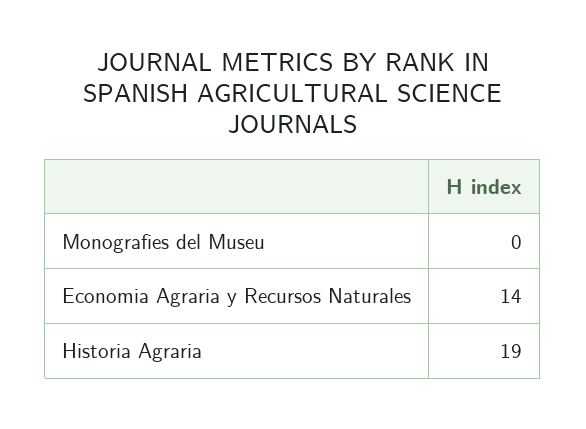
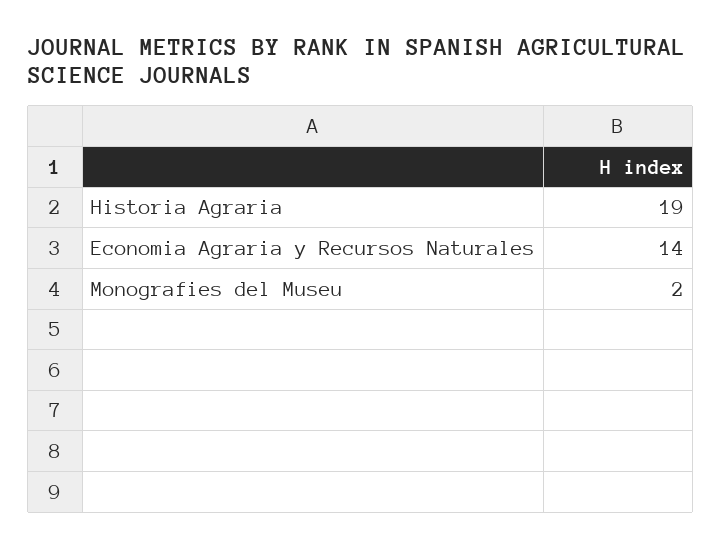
Monografies del Museu: 0 -> 2

